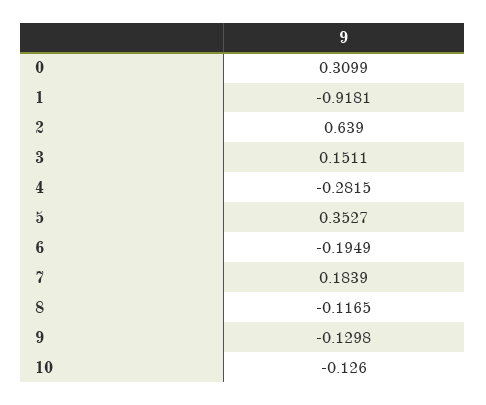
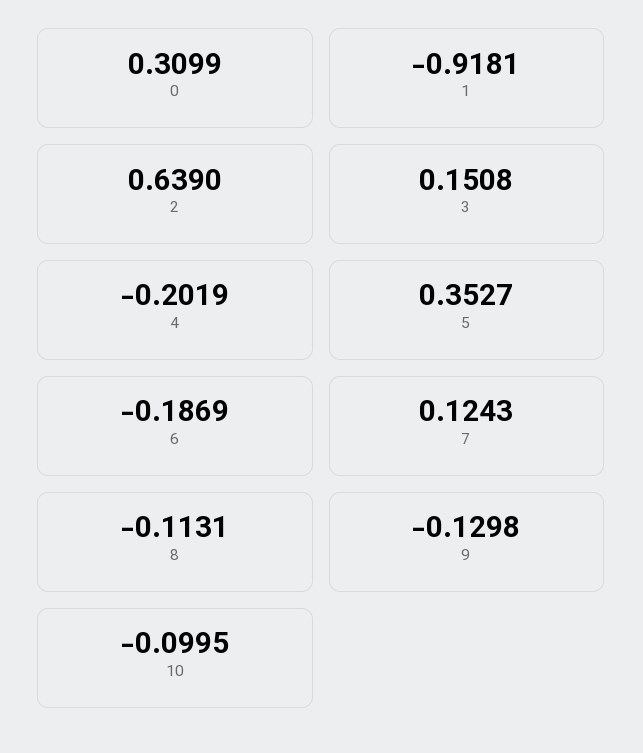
3: 0.1511 -> 0.1508
4: -0.2815 -> -0.2019
6: -0.1949 -> -0.1869
7: 0.1839 -> 0.1243
8: -0.1165 -> -0.1131
10: -0.126 -> -0.0995

